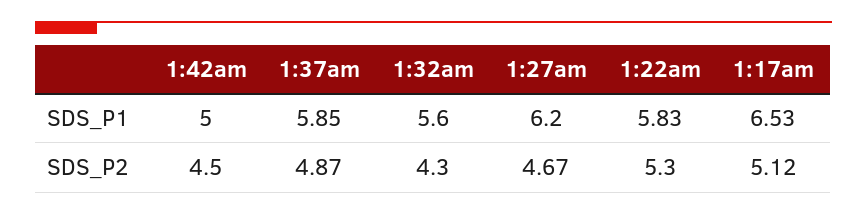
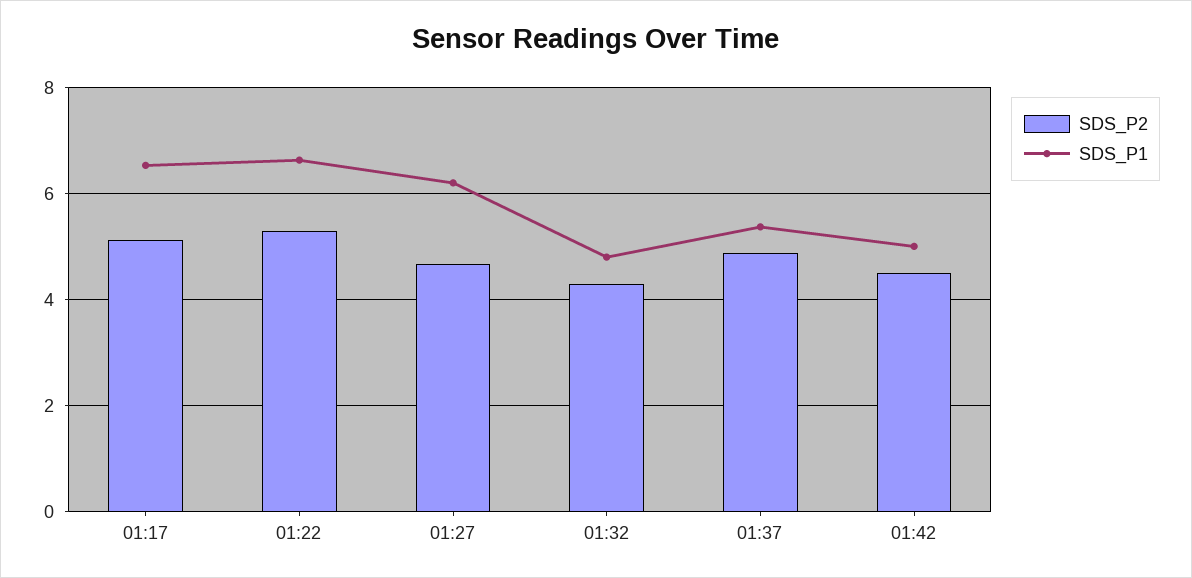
SDS_P1, 1:37am: 5.85 -> 5.4
SDS_P1, 1:32am: 5.6 -> 4.8
SDS_P1, 1:22am: 5.83 -> 6.6

